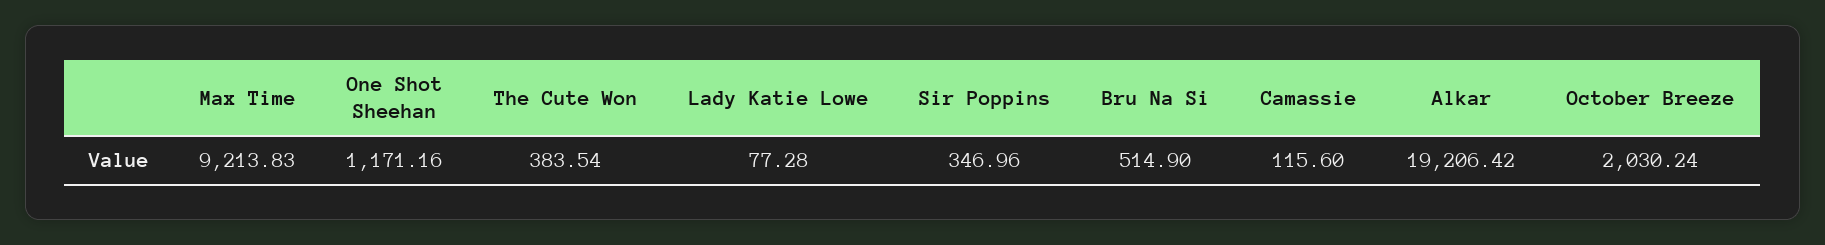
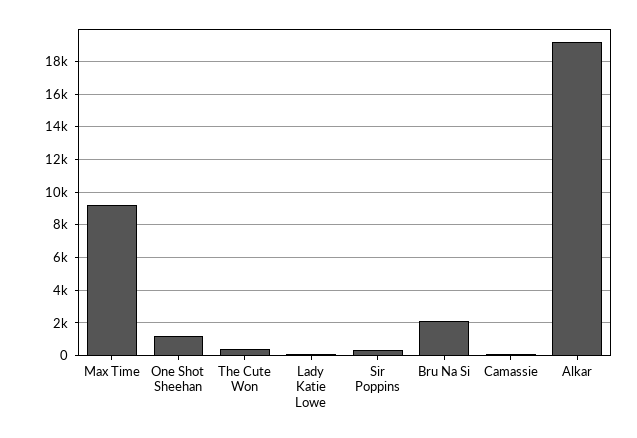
Bru Na Si: 514.9 -> 2000
October Breeze: 2030.24 -> none

